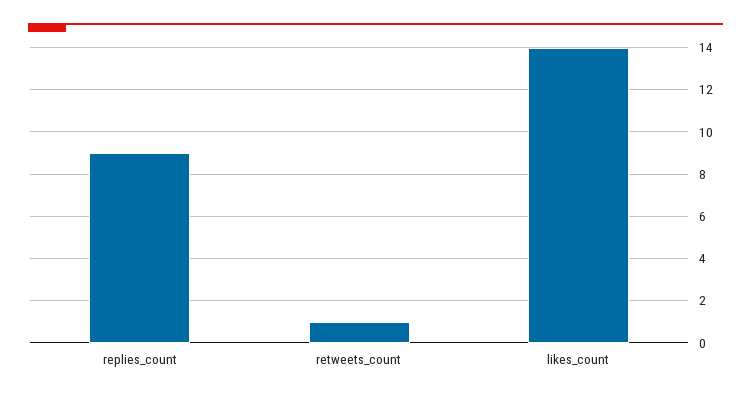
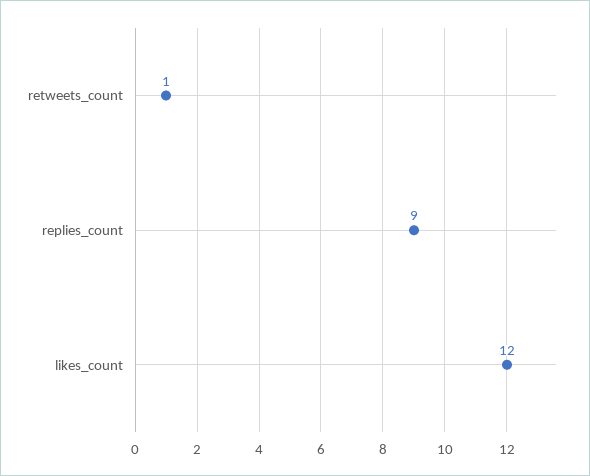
likes_count: 14 -> 12

